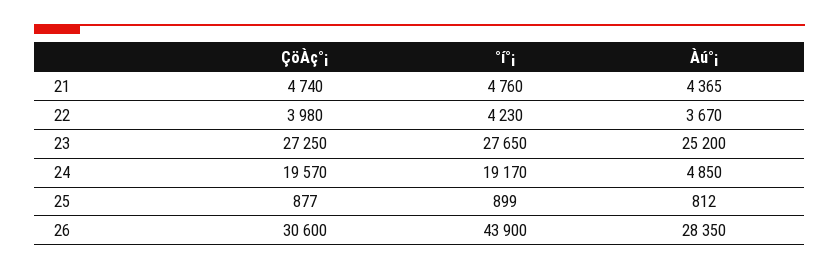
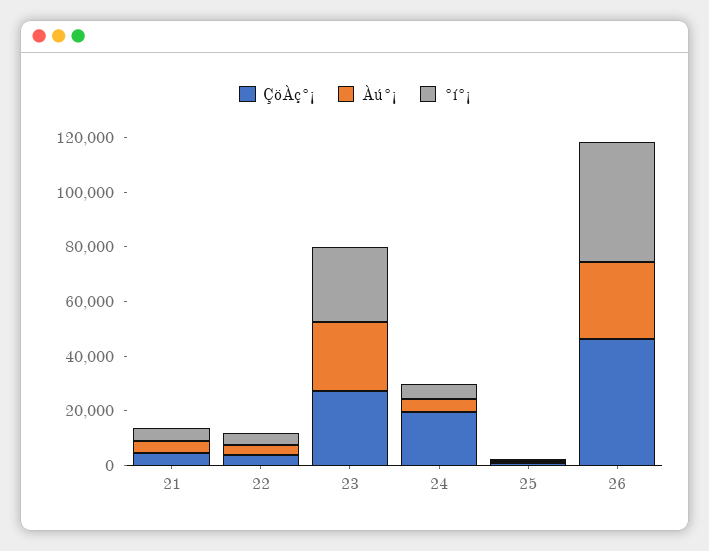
°í°¡, 24: 19170 -> 5000
ÇöÀç°¡, 26: 30600 -> 45000

